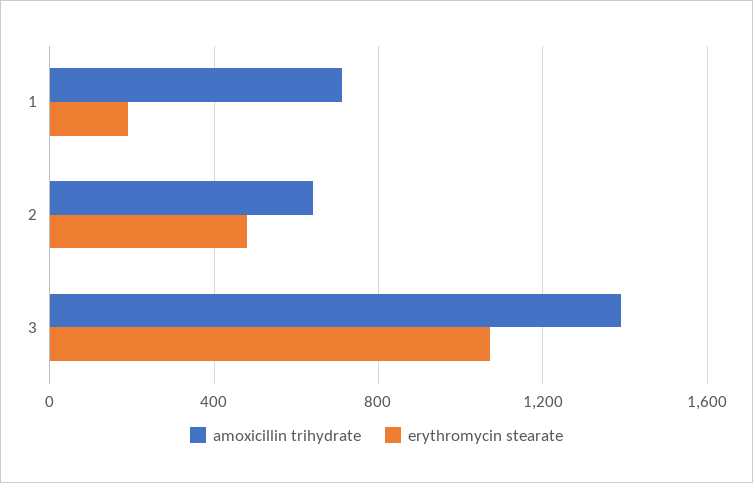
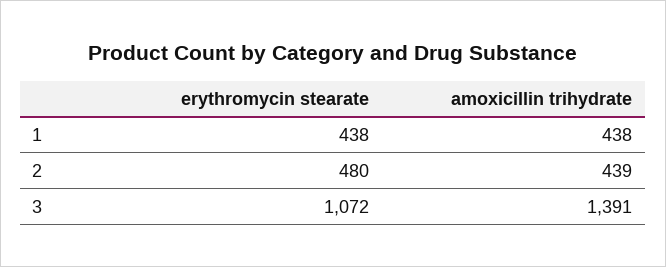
amoxicillin trihydrate, 1: 700 -> 438
erythromycin stearate, 1: 200 -> 438
amoxicillin trihydrate, 2: 650 -> 439

